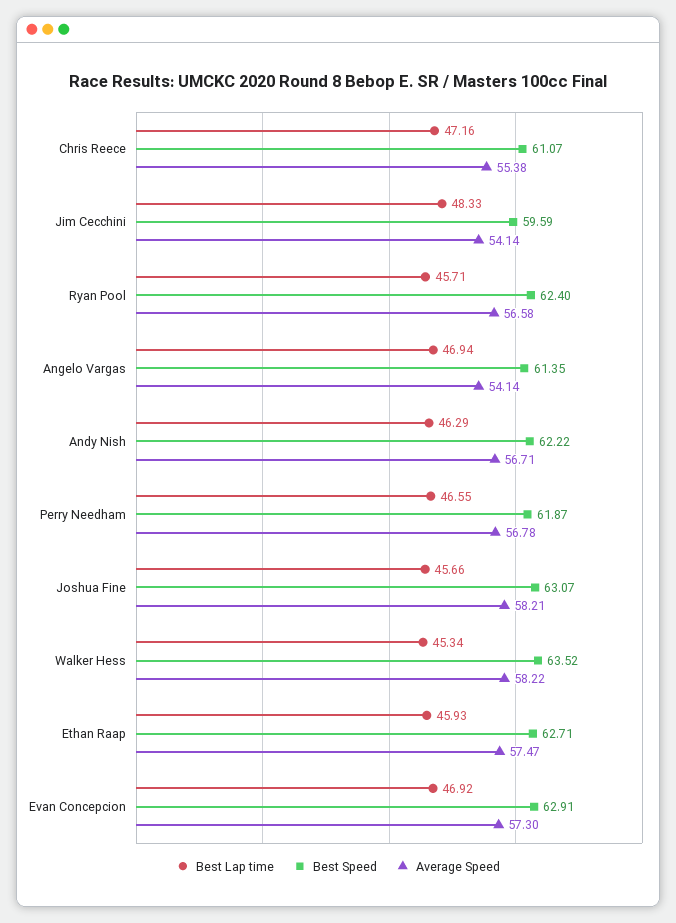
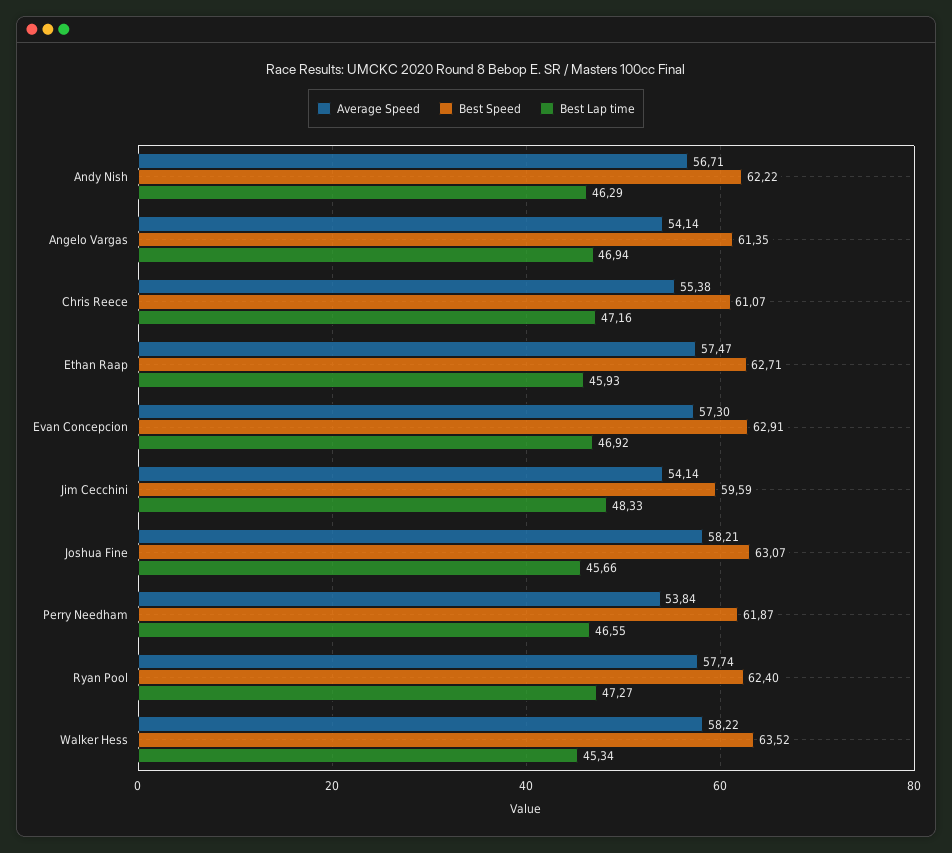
Best Lap time, Ryan Pool: 45.71 -> 47.27
Average Speed, Ryan Pool: 56.58 -> 57.74
Average Speed, Perry Needham: 56.78 -> 53.84

